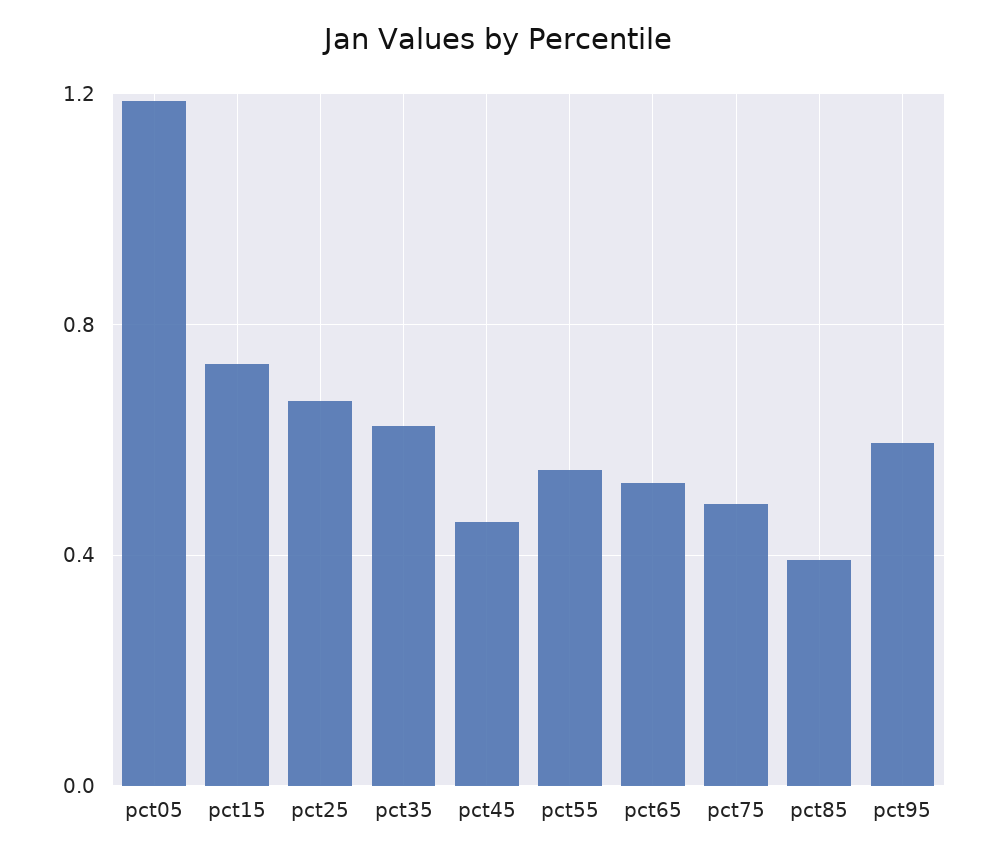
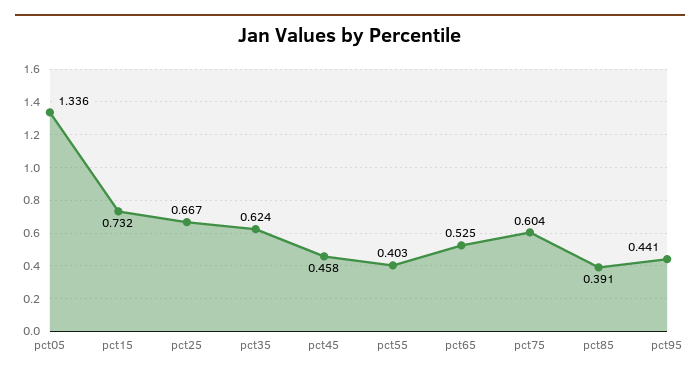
pct05: 1.2 -> 1.336
pct55: 0.55 -> 0.403
pct75: 0.5 -> 0.604
pct95: 0.6 -> 0.441

